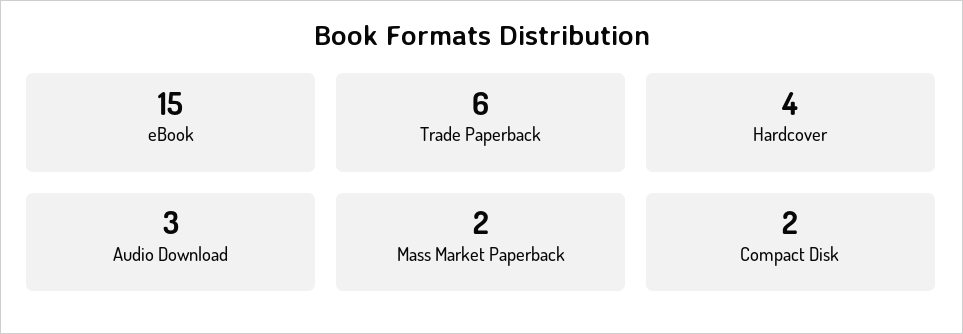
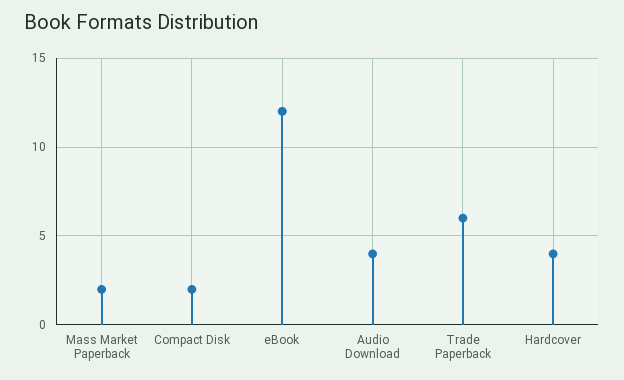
eBook: 15 -> 12
Audio Download: 3 -> 4

